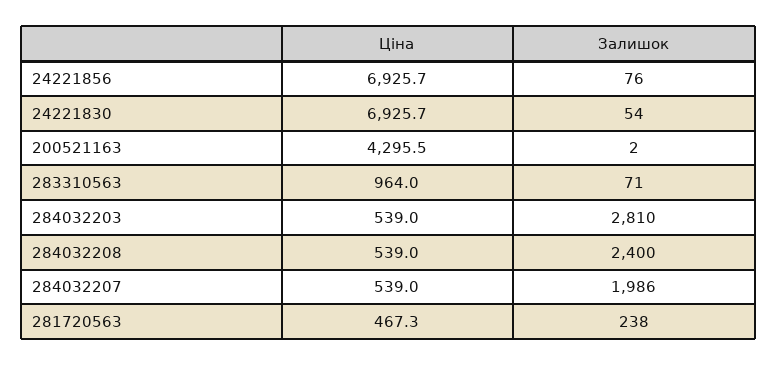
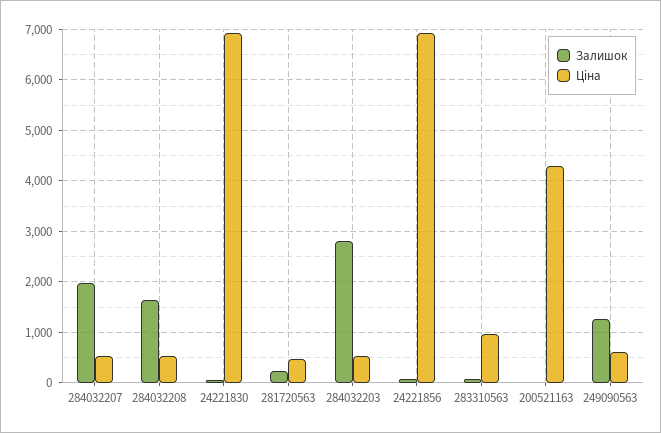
Залишок, 284032208: 2400 -> 1600
Залишок, 249090563: none -> 1200
Ціна, 249090563: none -> 600

